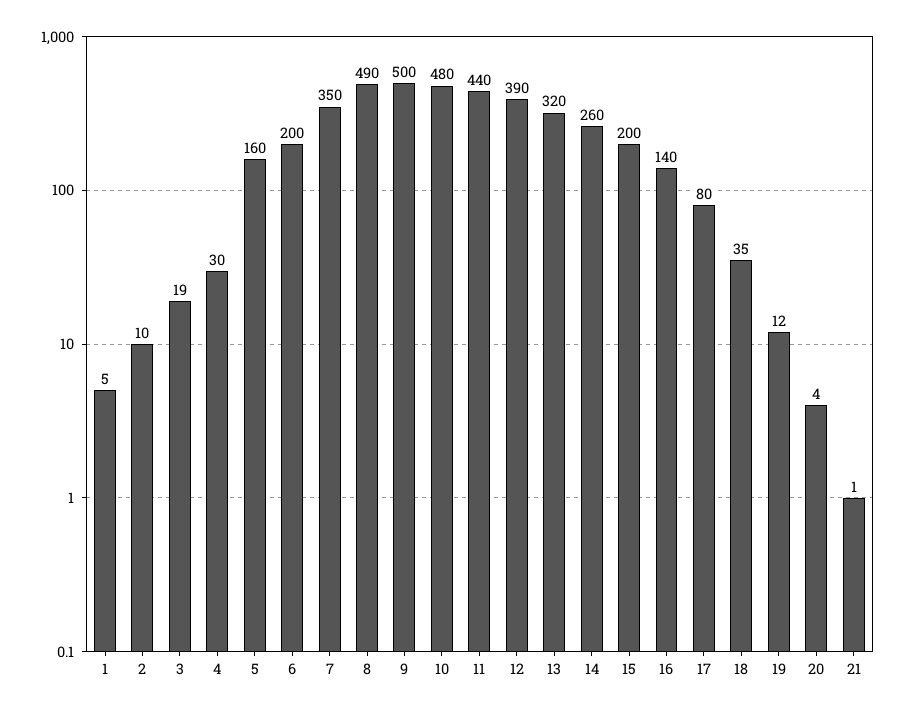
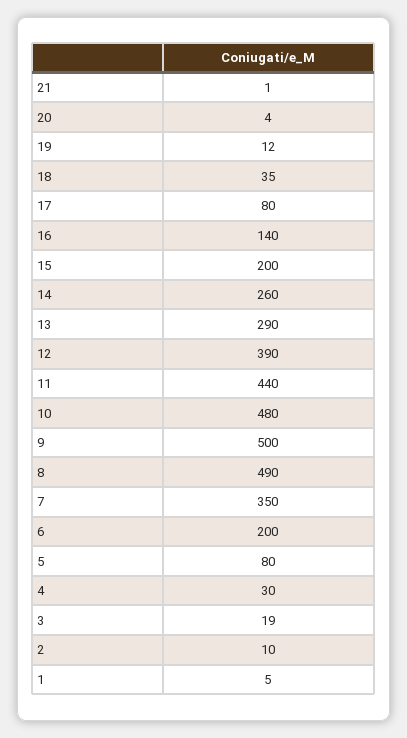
5: 160 -> 80
13: 320 -> 290

